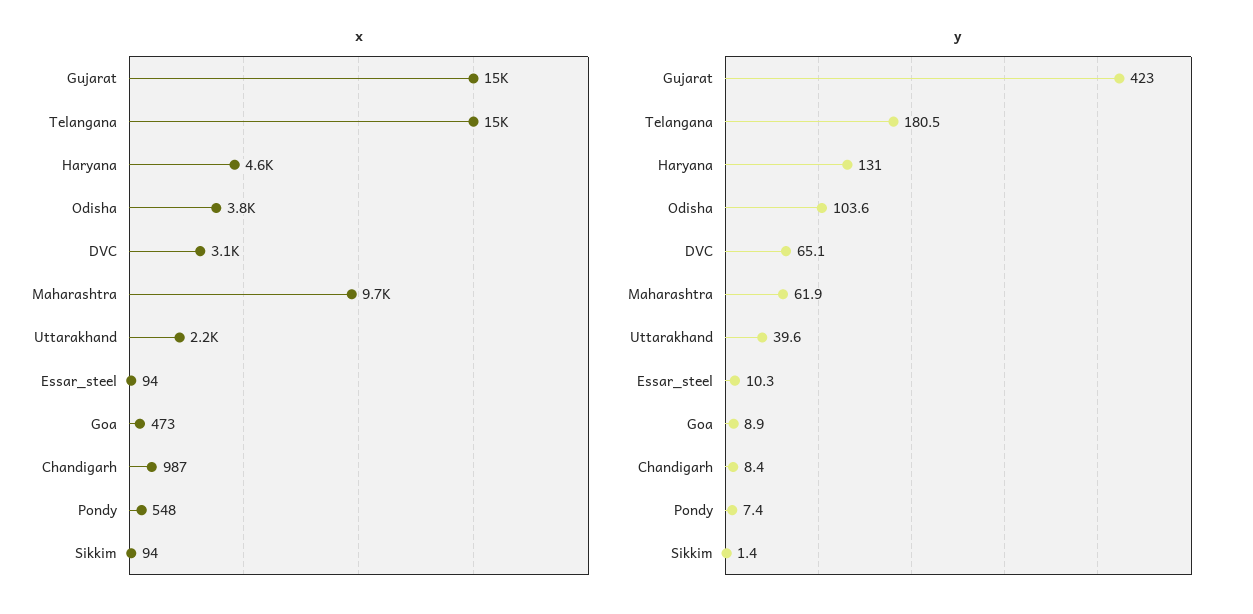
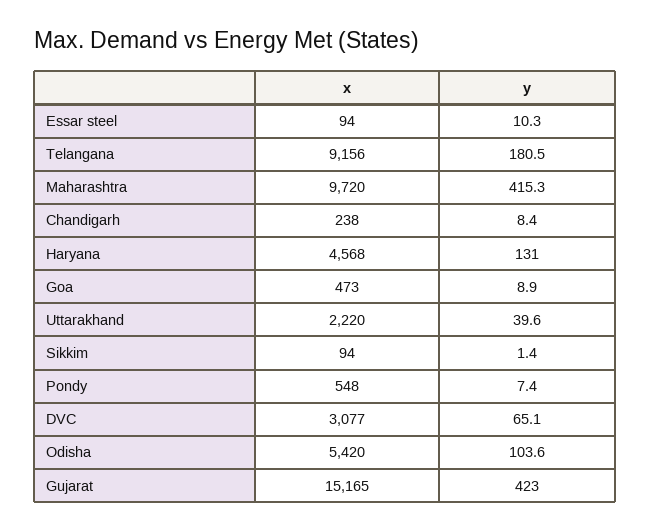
x, Telangana: 15000 -> 9156
x, Odisha: 3800 -> 5420
x, Chandigarh: 987 -> 238
y, Maharashtra: 61.9 -> 415.3

